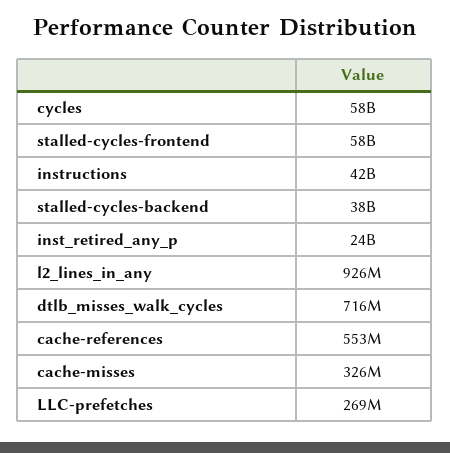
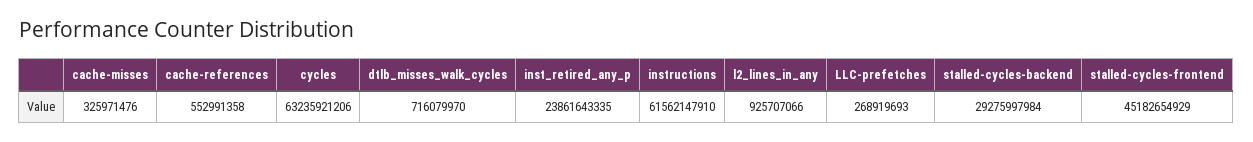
cycles: 58000000000 -> 63235921206
stalled-cycles-frontend: 58000000000 -> 45182654929
instructions: 42000000000 -> 61562147910
stalled-cycles-backend: 38000000000 -> 29275997984

